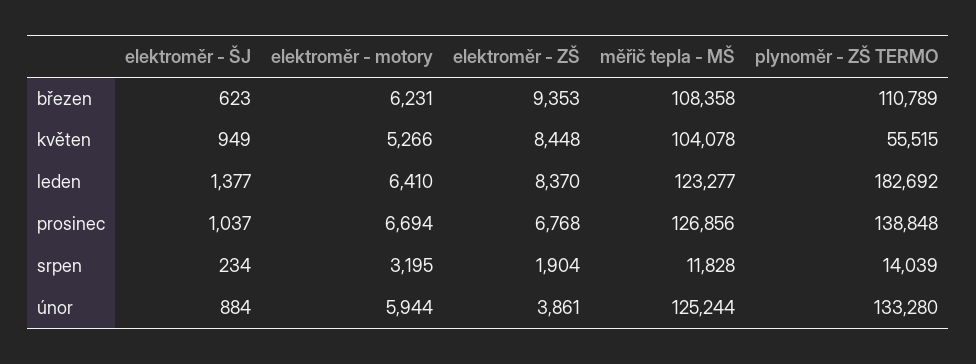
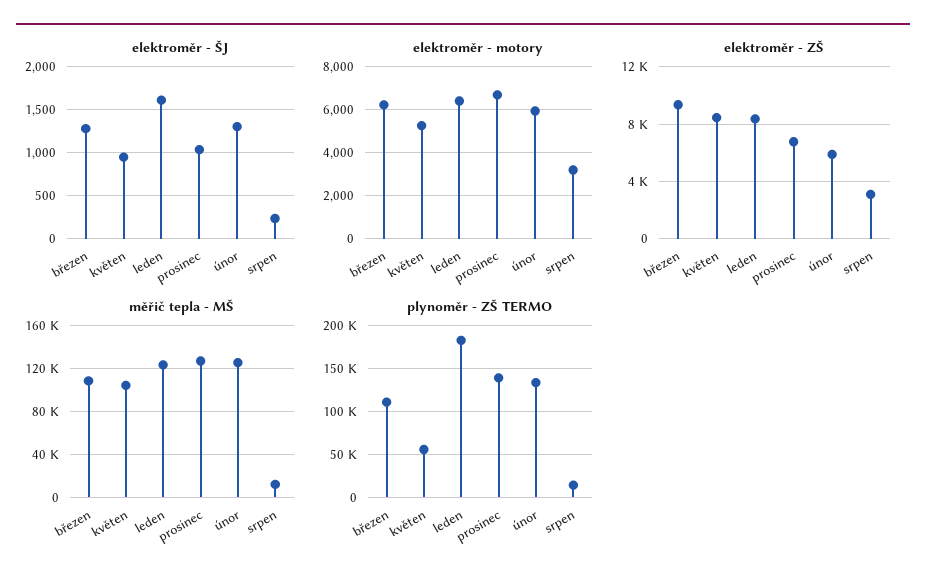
elektroměr - ŠJ, březen: 623 -> 1300
elektroměr - ŠJ, leden: 1377 -> 1600
elektroměr - ZŠ, srpen: 1904 -> 3000
elektroměr - ŠJ, únor: 884 -> 1300
elektroměr - ZŠ, únor: 3861 -> 6000

